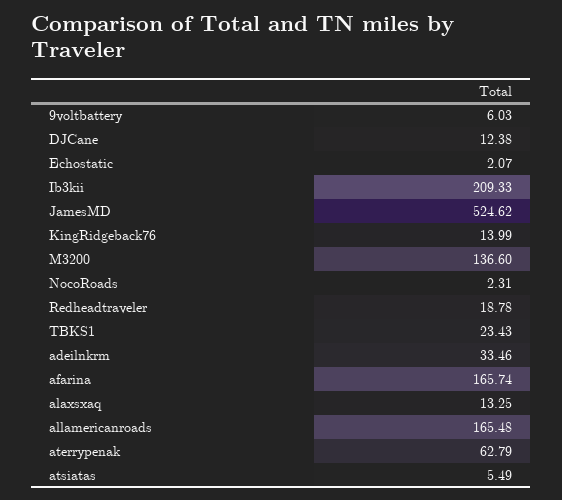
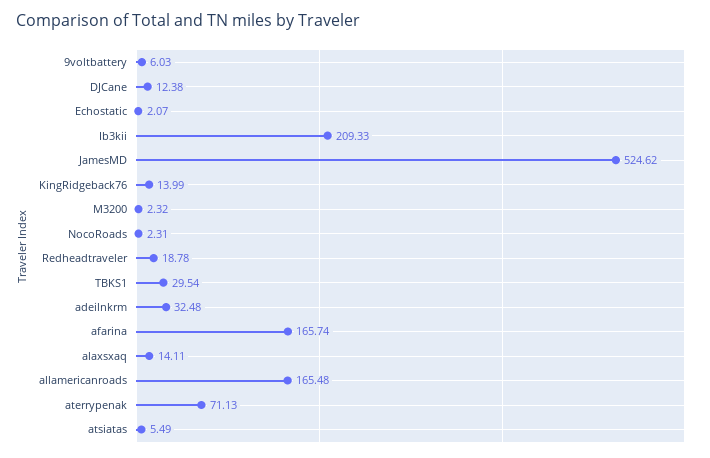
M3200: 136.6 -> 2.32
TBKS1: 23.43 -> 29.54
adeilnkrm: 33.46 -> 32.48
alaxsxaq: 13.25 -> 14.11
aterrypenak: 62.79 -> 71.13

